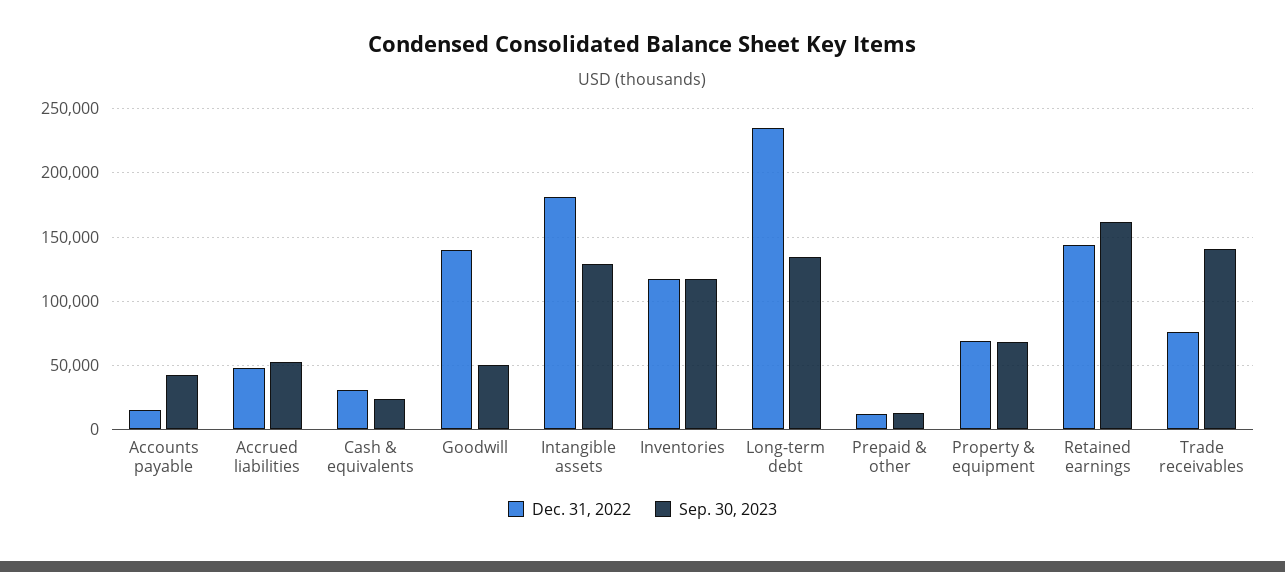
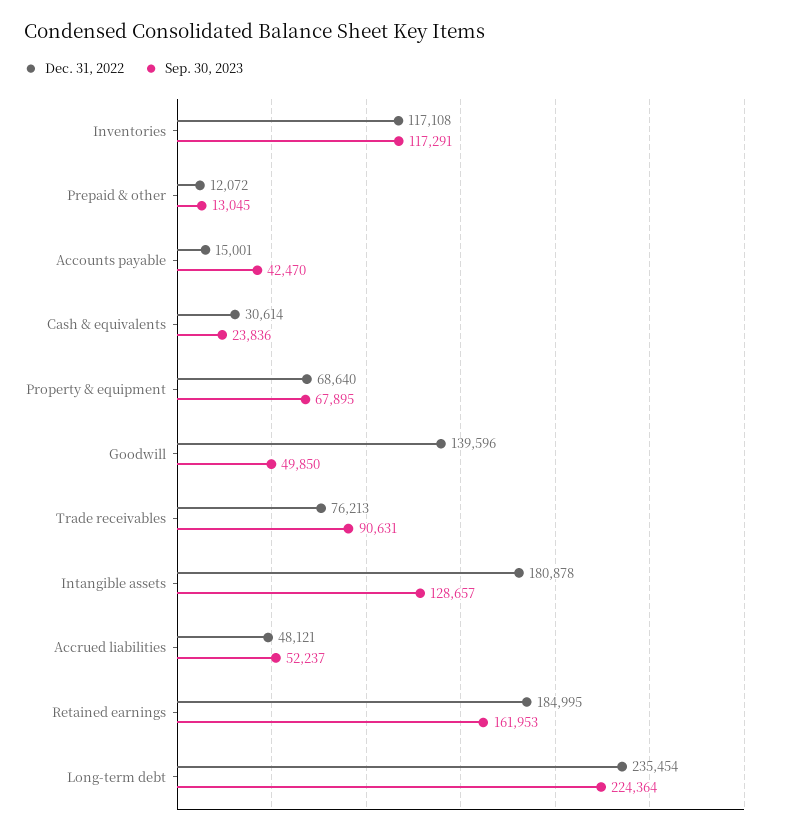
Sep. 30, 2023, Long-term debt: 135000 -> 224364
Dec. 31, 2022, Retained earnings: 145000 -> 184995
Sep. 30, 2023, Trade receivables: 140000 -> 90631

